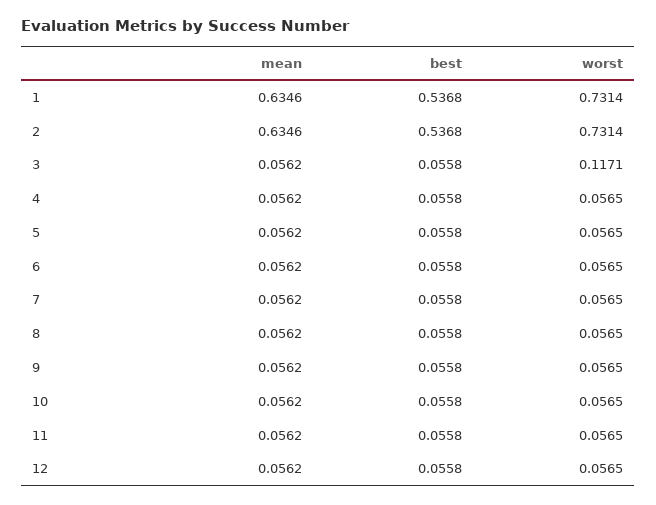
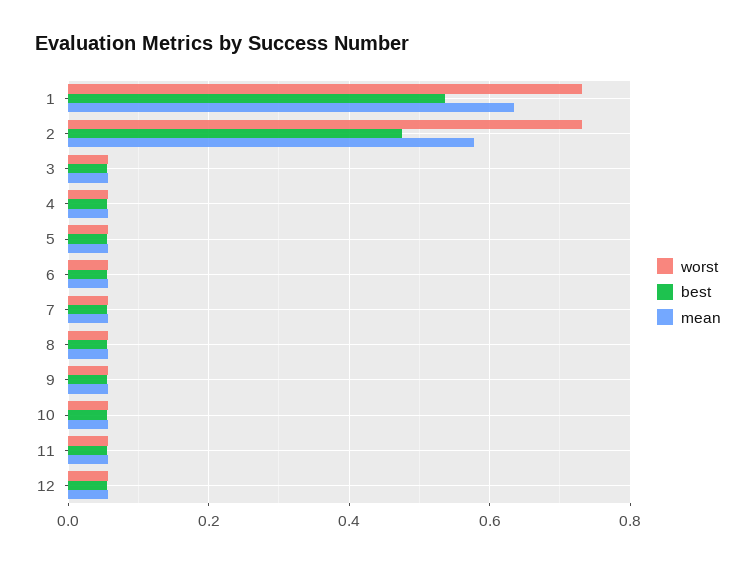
mean, 2: 0.6346 -> 0.58
best, 2: 0.5368 -> 0.48
worst, 3: 0.1171 -> 0.06

